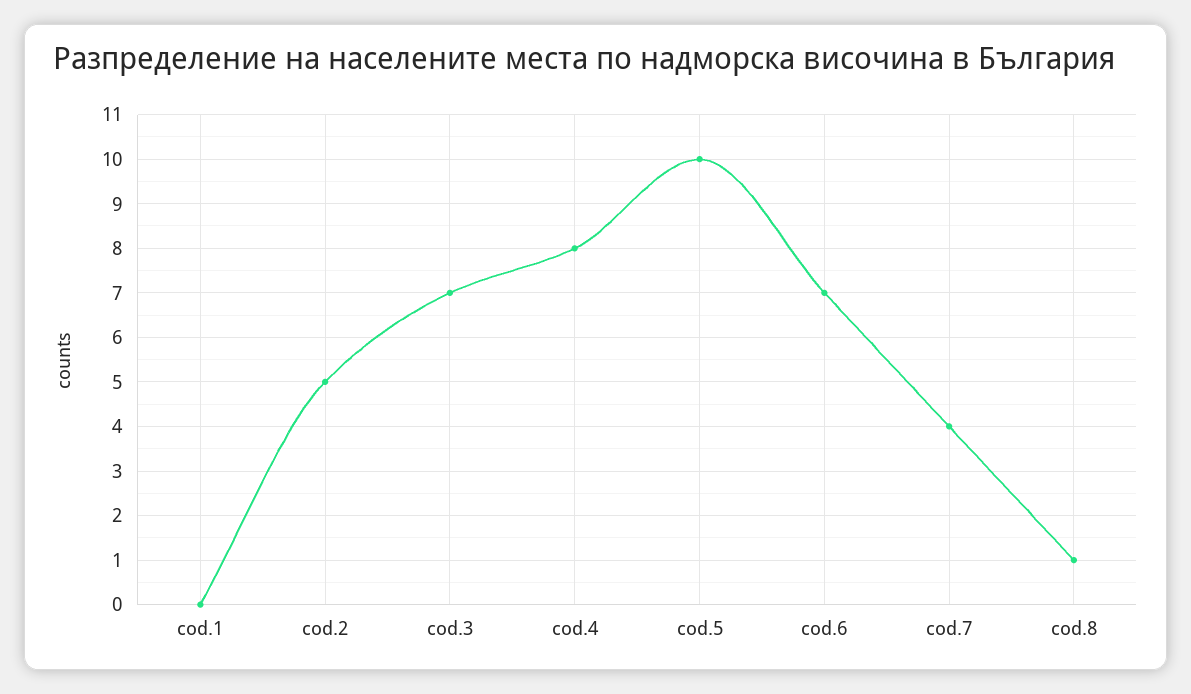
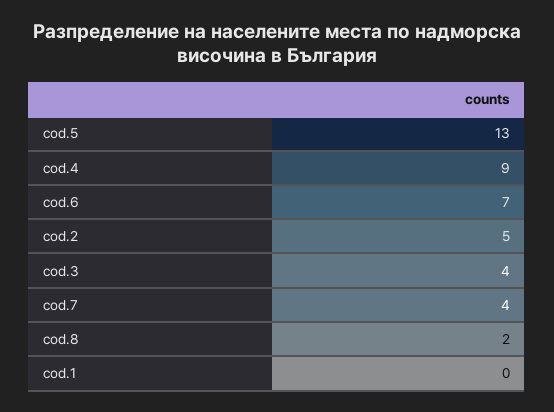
cod.3: 7 -> 4
cod.4: 8 -> 9
cod.5: 10 -> 13
cod.8: 1 -> 2

